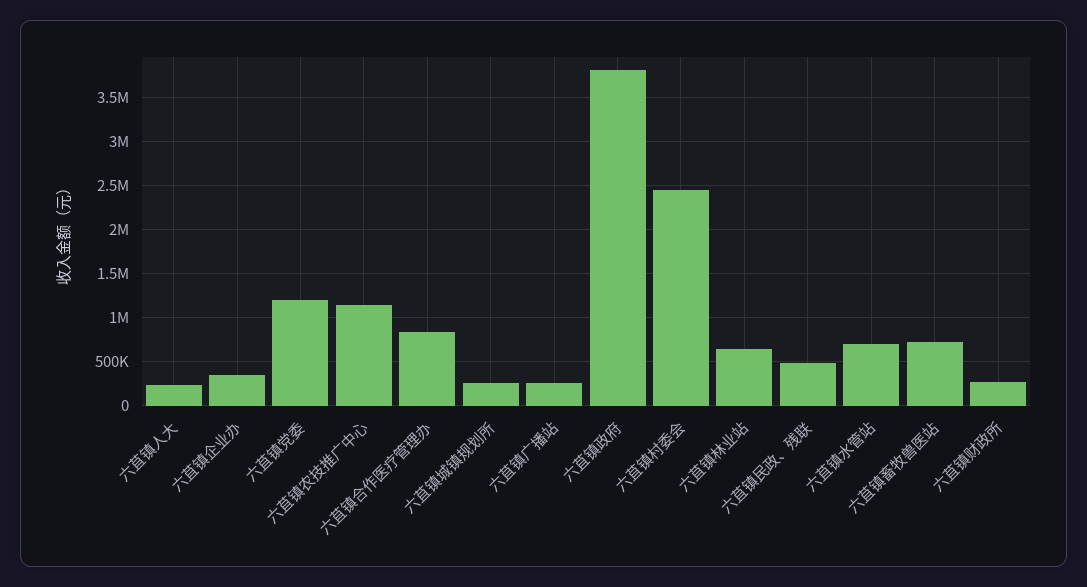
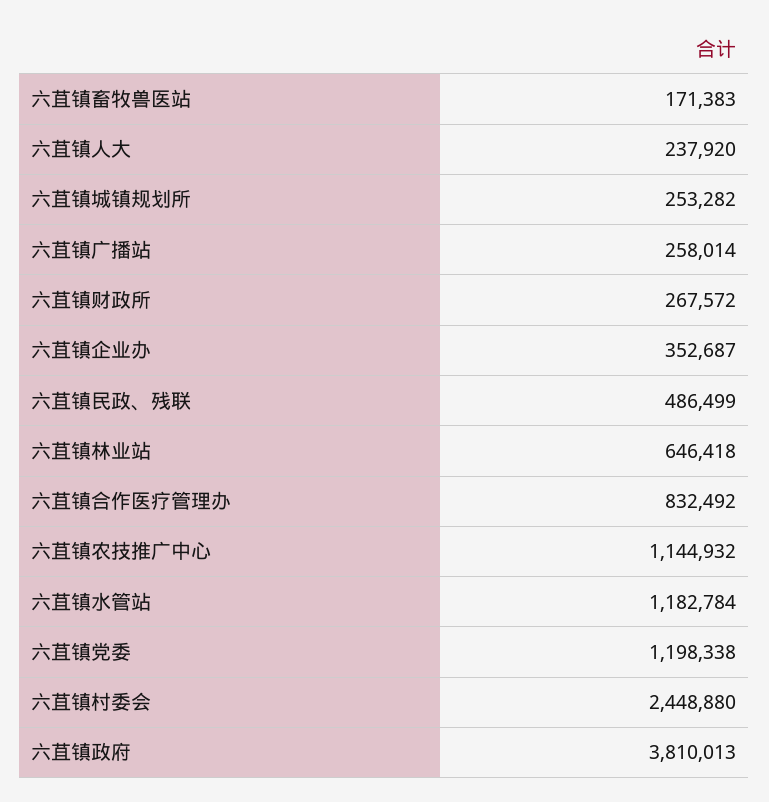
六苴镇水管站: 700000 -> 1182784
六苴镇畜牧兽医站: 700000 -> 171383

